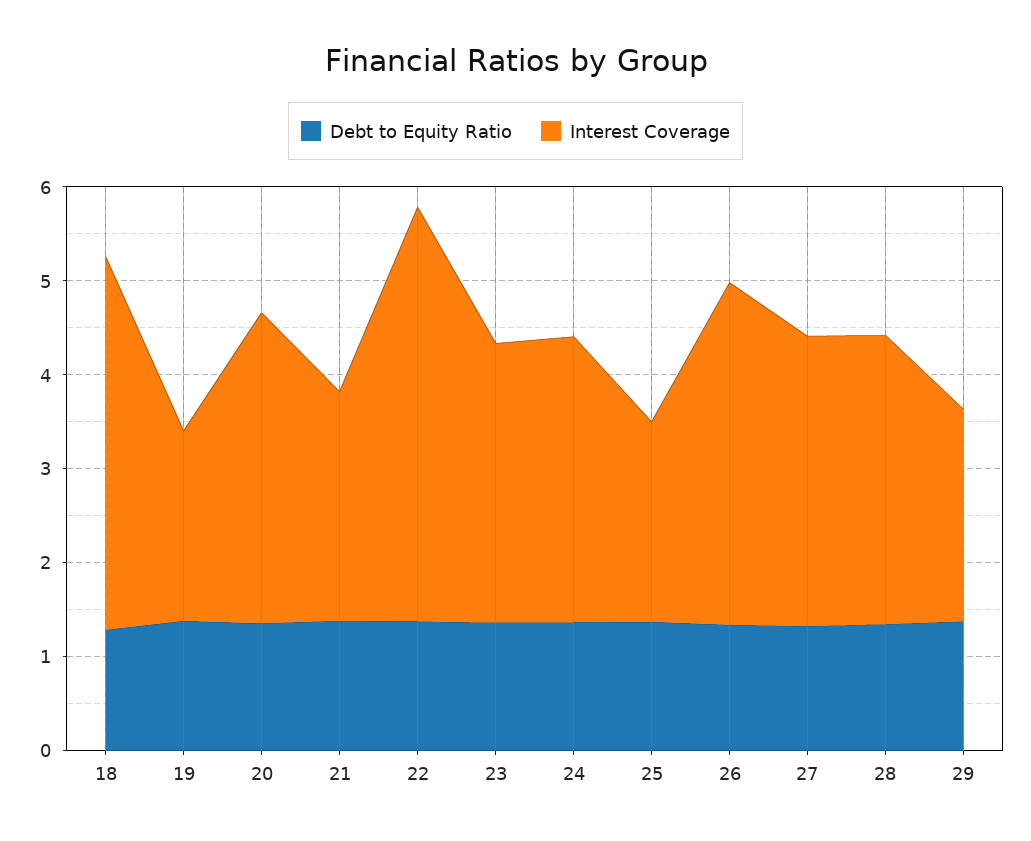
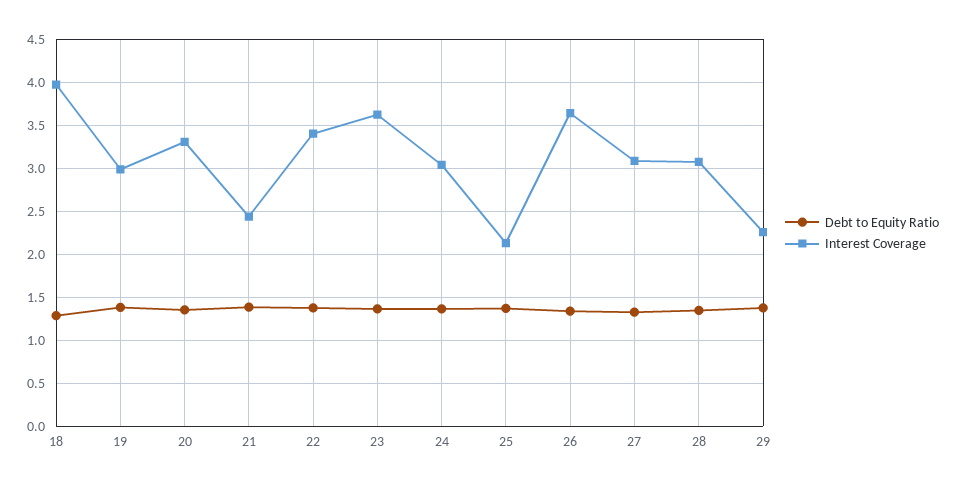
Interest Coverage, 19: 2 -> 3
Interest Coverage, 22: 4.4 -> 3.4
Interest Coverage, 23: 3 -> 3.6

